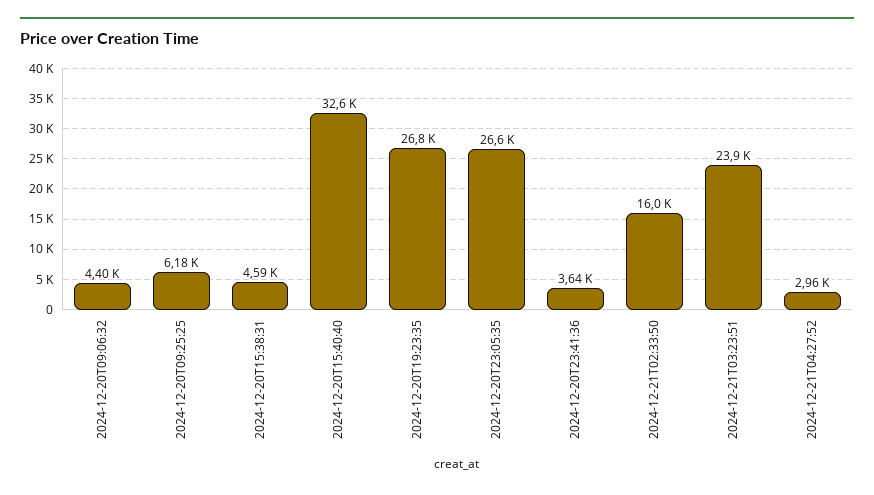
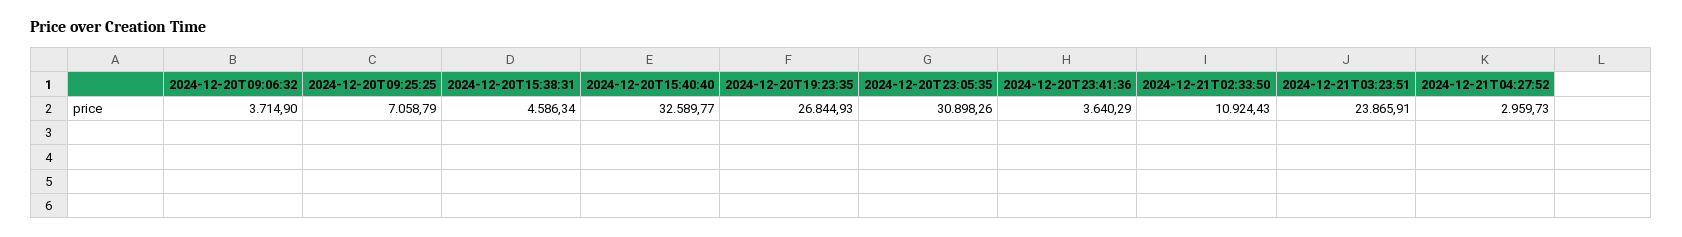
2024-12-20T09:06:32: 4400 -> 3714.9
2024-12-20T09:25:25: 6180 -> 7058.79
2024-12-20T23:05:35: 26600 -> 30898.26
2024-12-21T02:33:50: 16000 -> 10924.43

